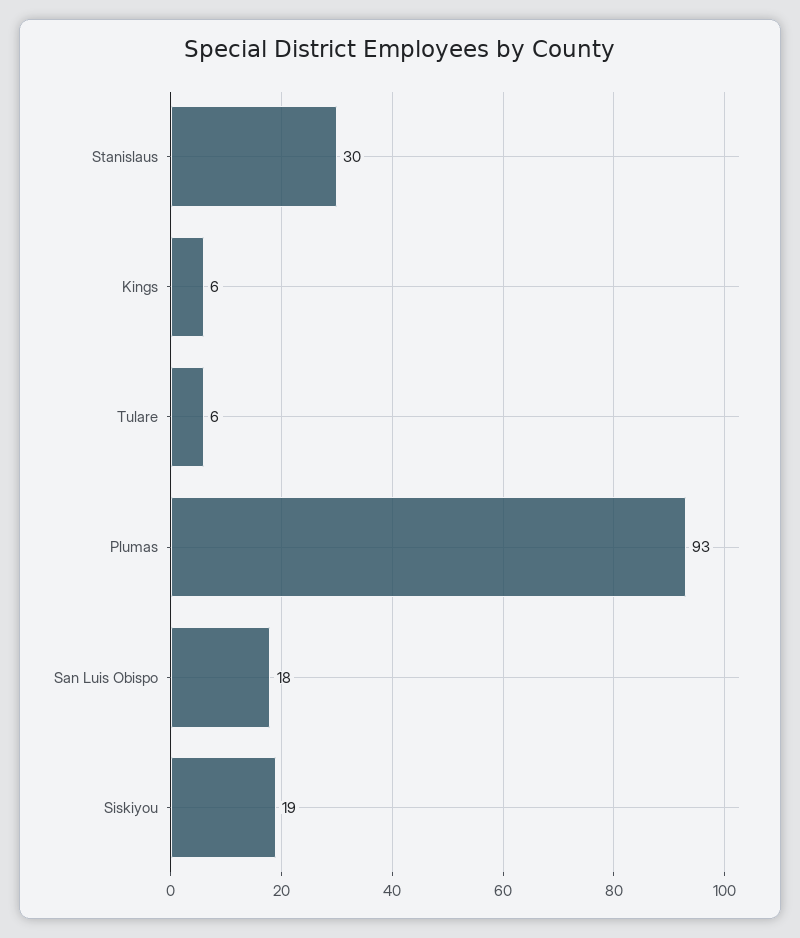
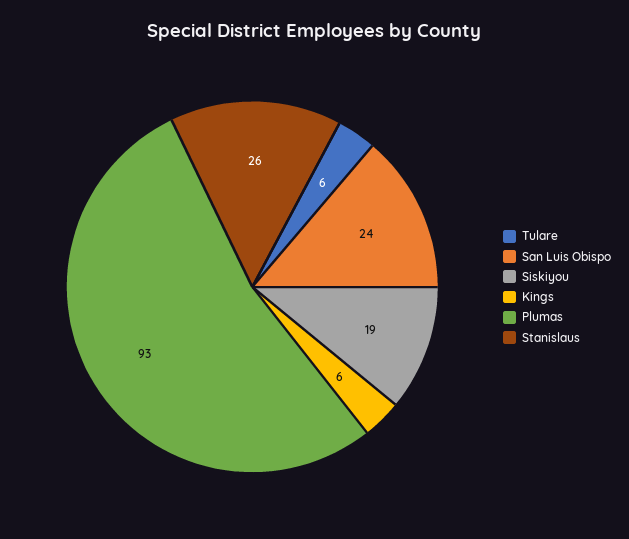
Stanislaus: 30 -> 26
San Luis Obispo: 18 -> 24

